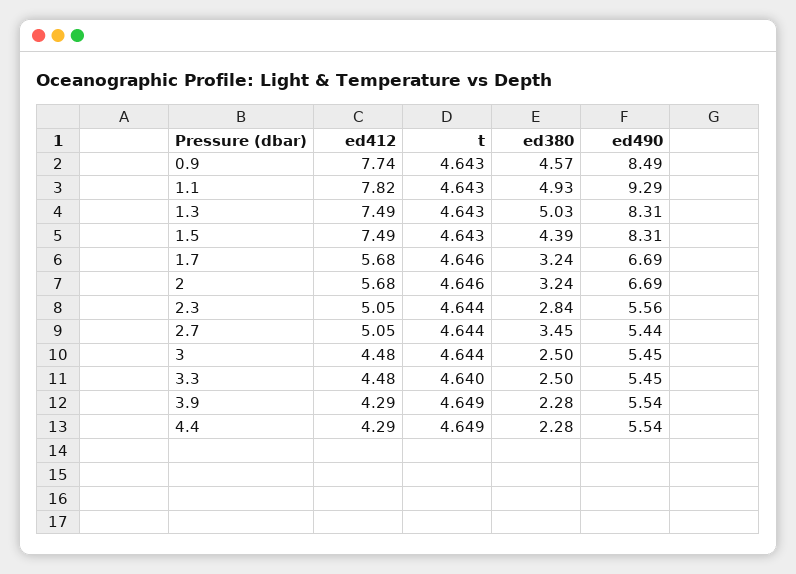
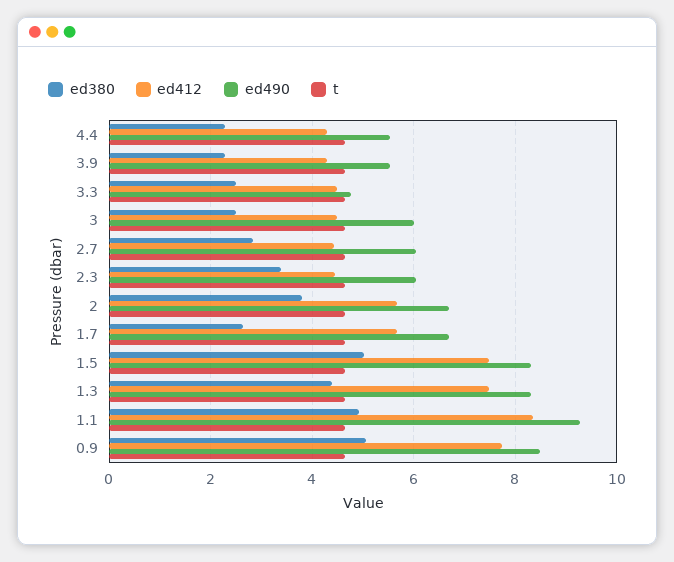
ed380, 0.9: 4.57 -> 5
ed412, 1.1: 7.82 -> 8.4
ed380, 1.3: 5.03 -> 4.4
ed380, 1.5: 4.39 -> 5
ed380, 1.7: 3.24 -> 2.6
ed380, 2: 3.24 -> 3.8
ed412, 2.3: 5.05 -> 4.4
ed380, 2.3: 2.84 -> 3.4
ed490, 2.3: 5.56 -> 6
ed412, 2.7: 5.05 -> 4.4
ed380, 2.7: 3.45 -> 2.8
ed490, 2.7: 5.44 -> 6
ed490, 3: 5.45 -> 6
ed490, 3.3: 5.45 -> 4.8

